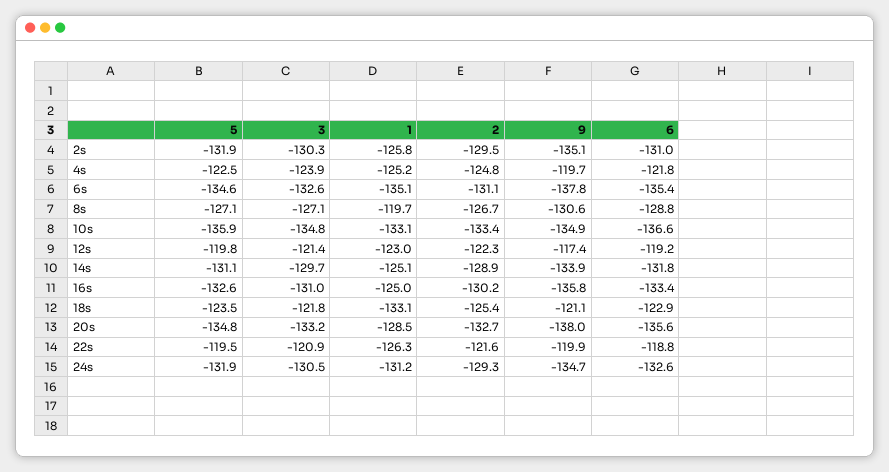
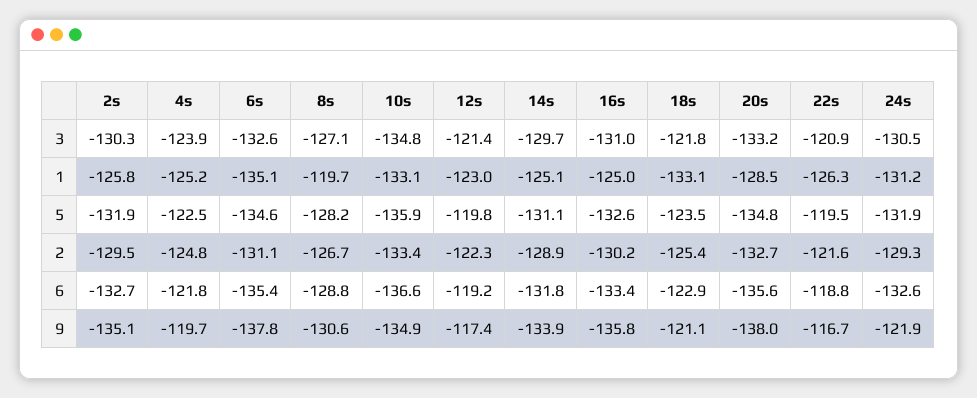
6, 2s: -131 -> -132.7
5, 8s: -127.1 -> -128.2
9, 22s: -119.9 -> -116.7
9, 24s: -134.7 -> -121.9

